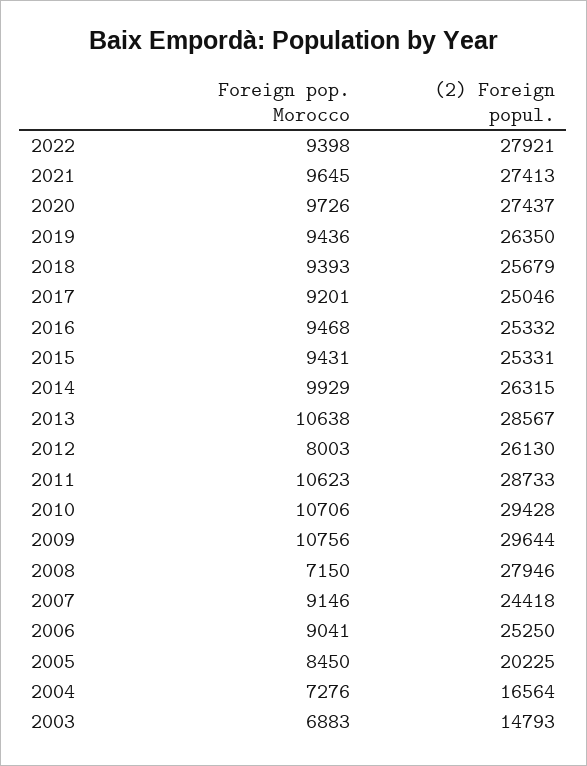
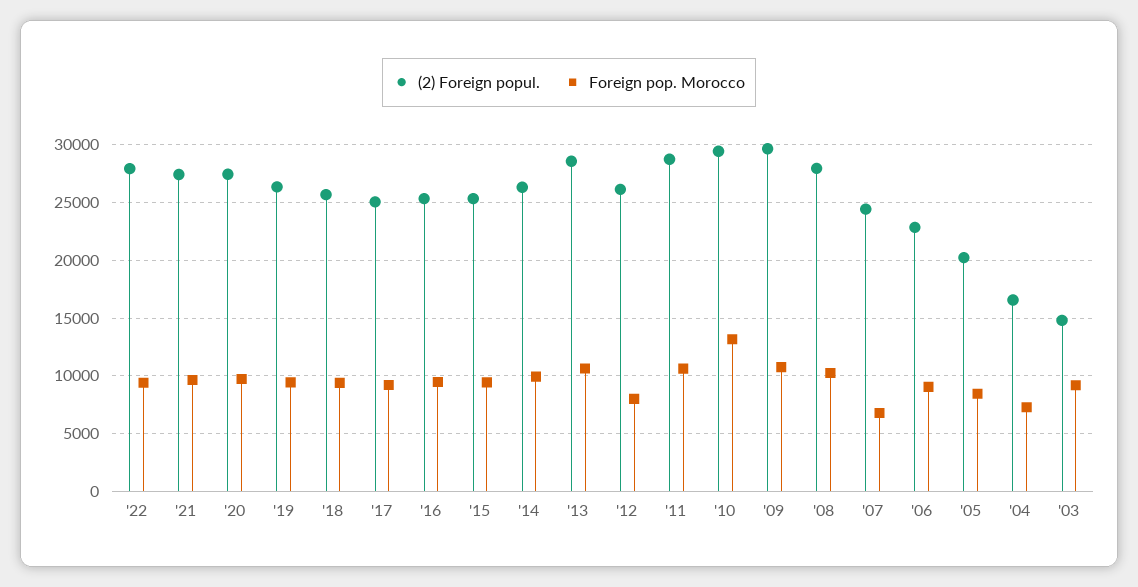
Foreign pop. Morocco, 2010: 10706 -> 13000
Foreign pop. Morocco, 2008: 7150 -> 10000
Foreign pop. Morocco, 2007: 9146 -> 7000
(2) Foreign popul., 2006: 25250 -> 23000
Foreign pop. Morocco, 2003: 6883 -> 9000

